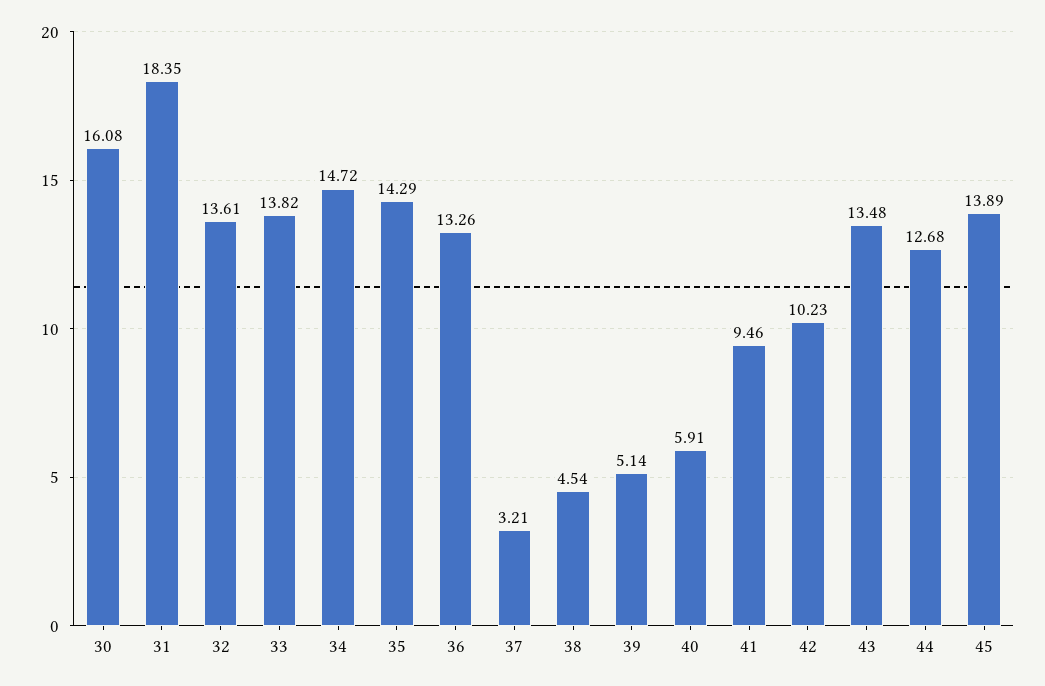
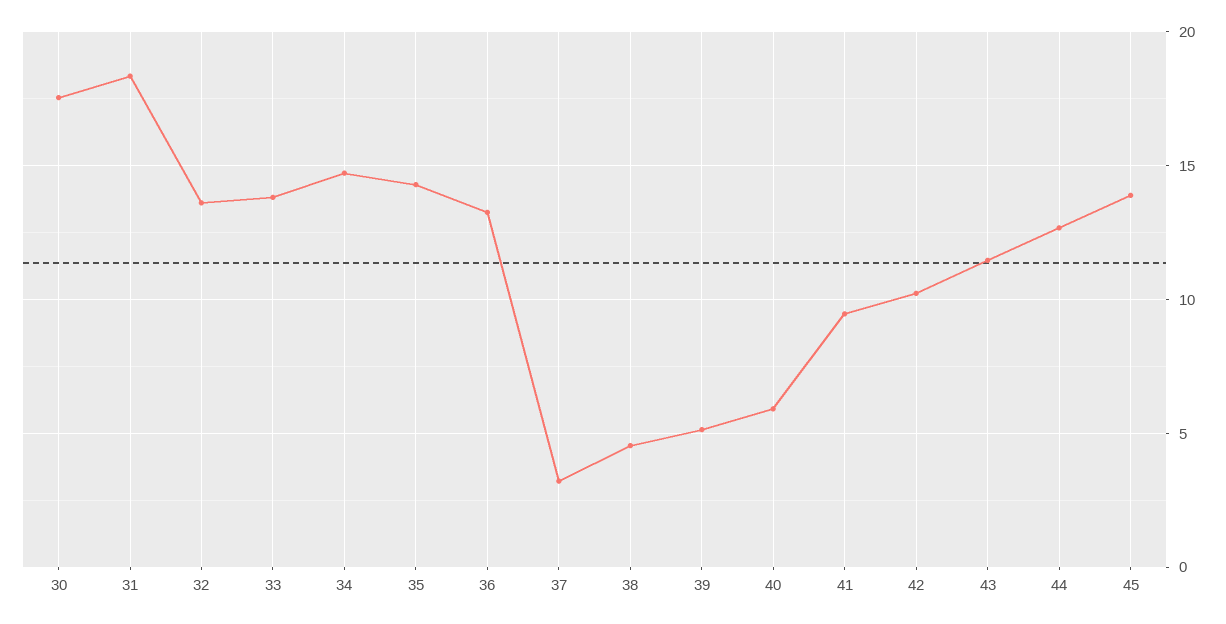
30: 16.08 -> 17.5
43: 13.48 -> 11.5

